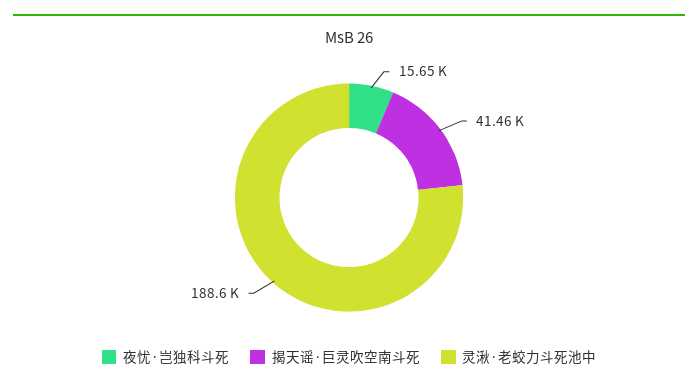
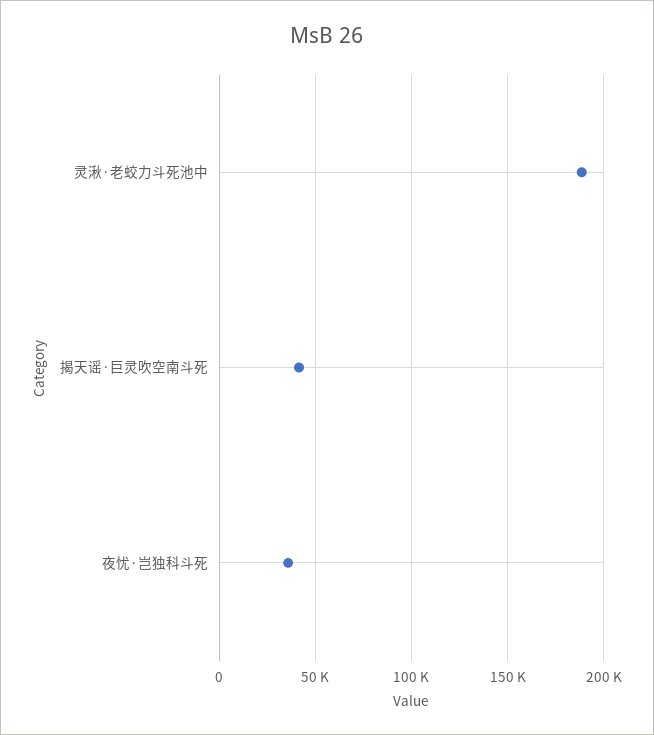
夜忧·岂独科斗死: 15650 -> 35000

